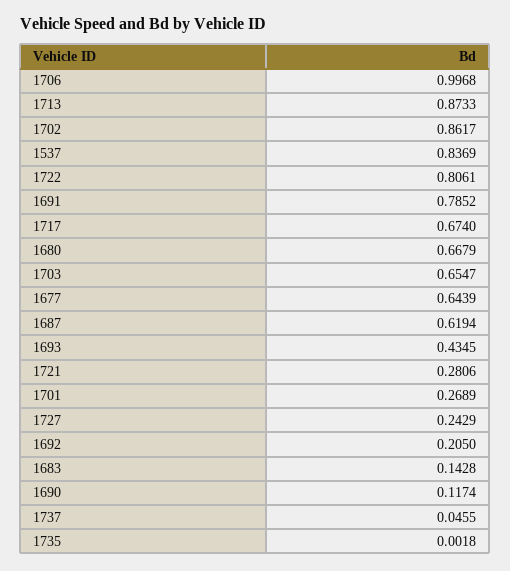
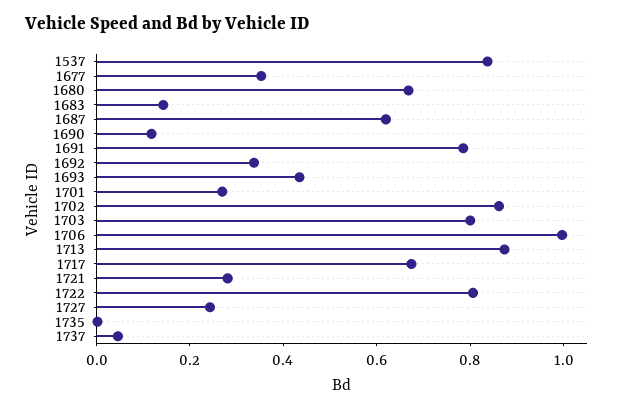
1703: 0.6547 -> 0.8
1677: 0.6439 -> 0.35
1692: 0.205 -> 0.35

